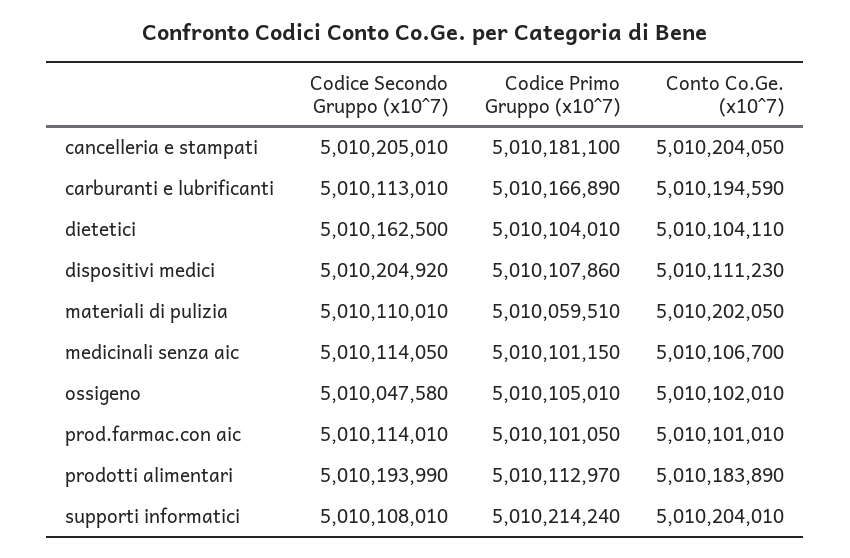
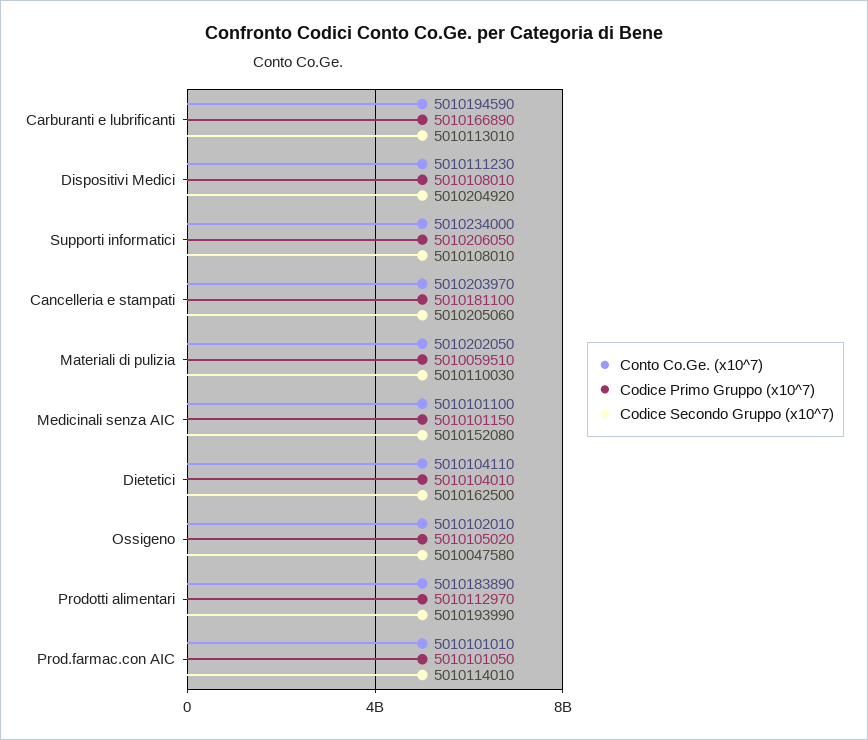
Codice Secondo Gruppo (x10^7), cancelleria e stampati: 5010205010 -> 5010205060
Conto Co.Ge. (x10^7), cancelleria e stampati: 5010204050 -> 5010203970
Codice Primo Gruppo (x10^7), dispositivi medici: 5010107860 -> 5010108010
Codice Secondo Gruppo (x10^7), materiali di pulizia: 5010110010 -> 5010110030
Codice Secondo Gruppo (x10^7), medicinali senza aic: 5010114050 -> 5010152080
Conto Co.Ge. (x10^7), medicinali senza aic: 5010106700 -> 5010101100
Codice Primo Gruppo (x10^7), ossigeno: 5010105010 -> 5010105020
Codice Primo Gruppo (x10^7), supporti informatici: 5010214240 -> 5010206050
Conto Co.Ge. (x10^7), supporti informatici: 5010204010 -> 5010234000

